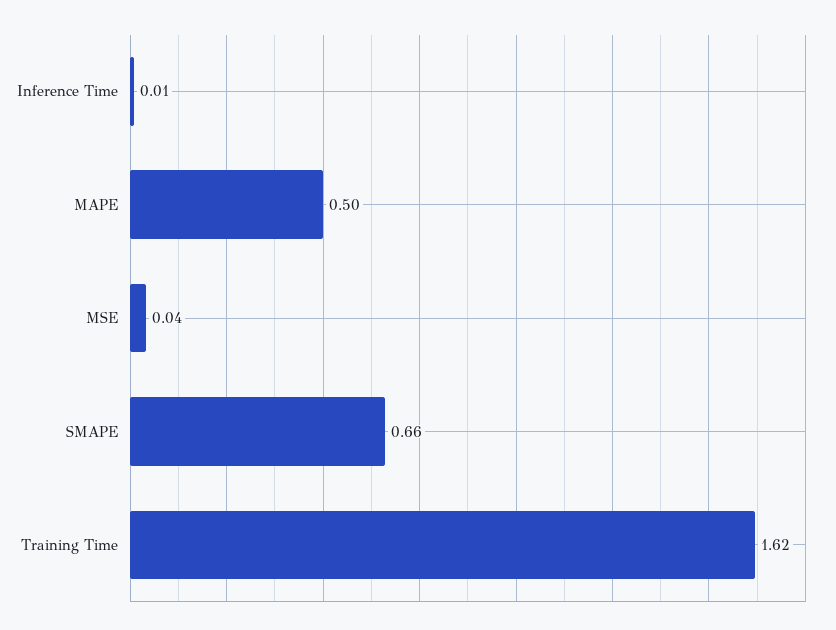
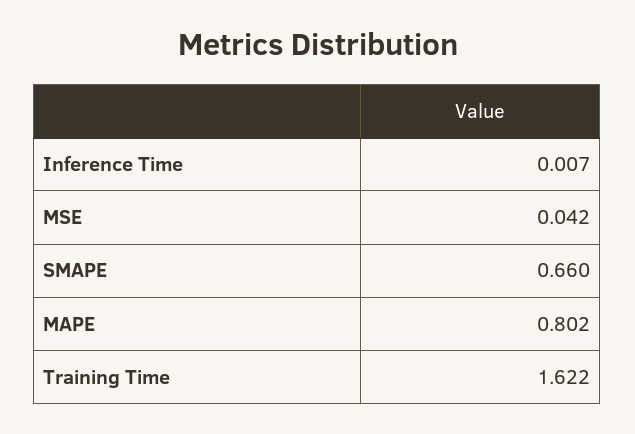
MAPE: 0.5 -> 0.802

